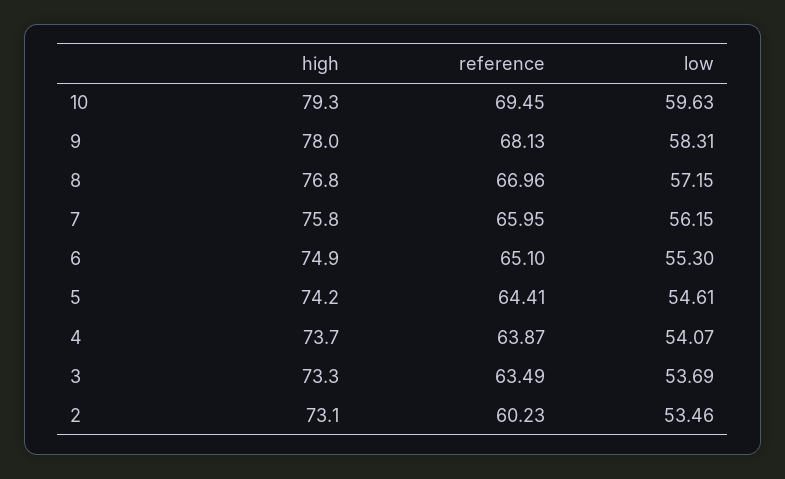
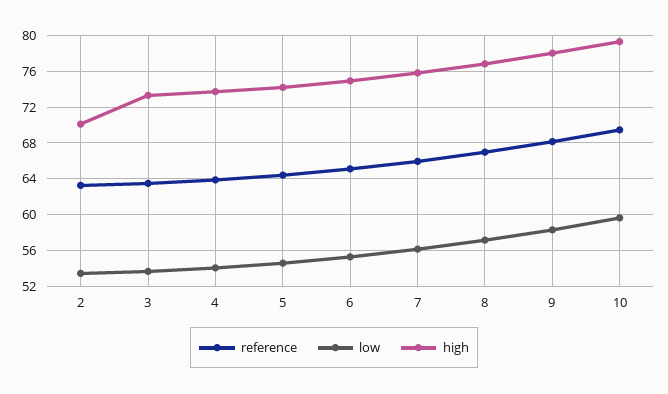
high, 2: 73.1 -> 70
reference, 2: 60.23 -> 63

